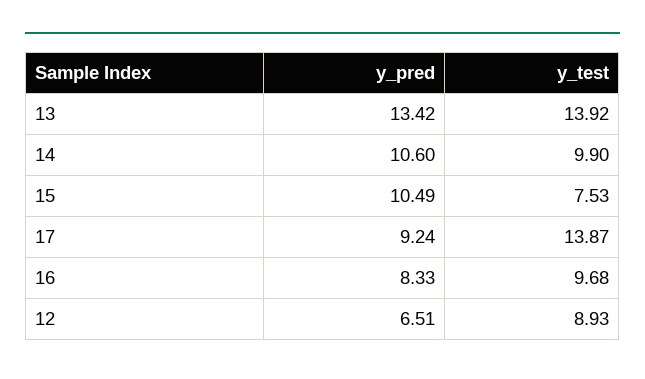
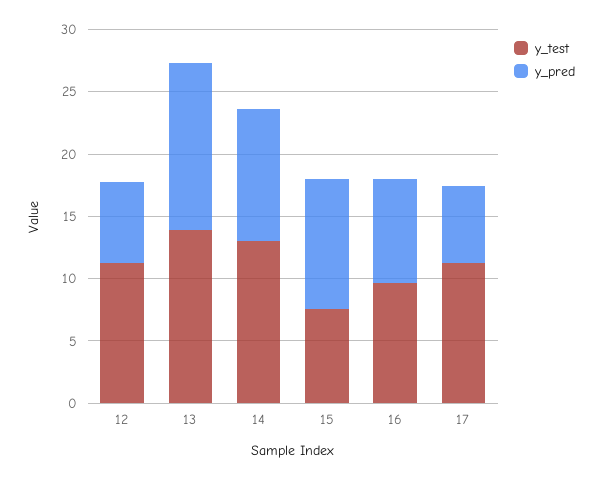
y_test, 14: 9.9 -> 13
y_pred, 17: 9.24 -> 6
y_test, 17: 13.87 -> 11
y_test, 12: 8.93 -> 11

